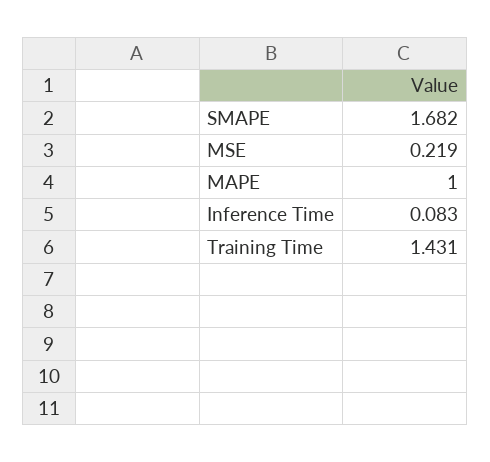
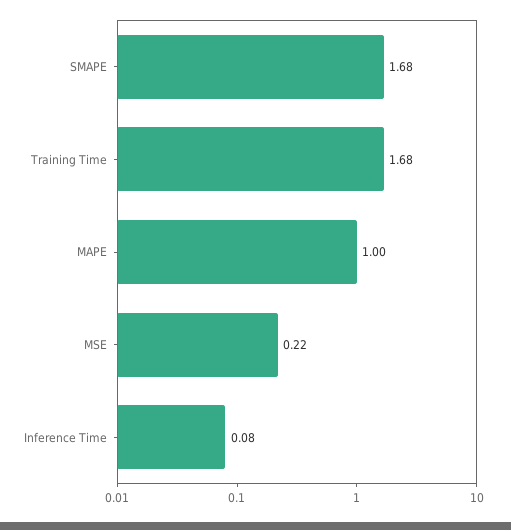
Training Time: 1.431 -> 1.68

